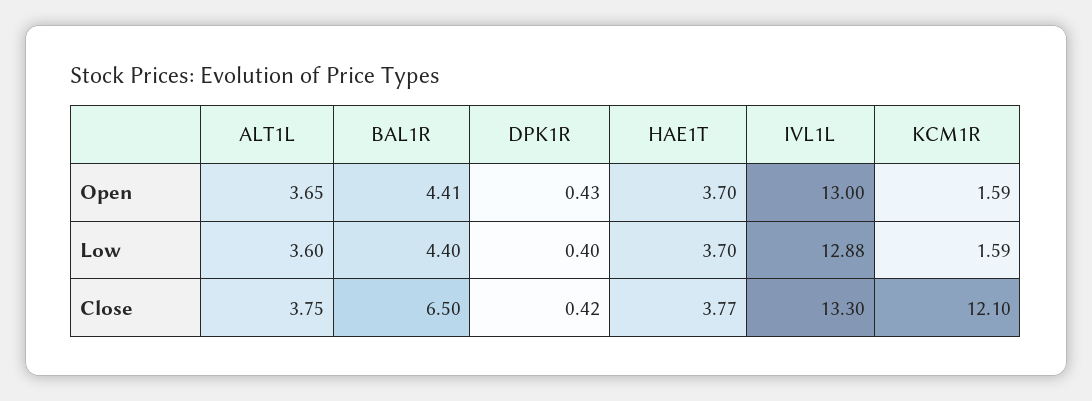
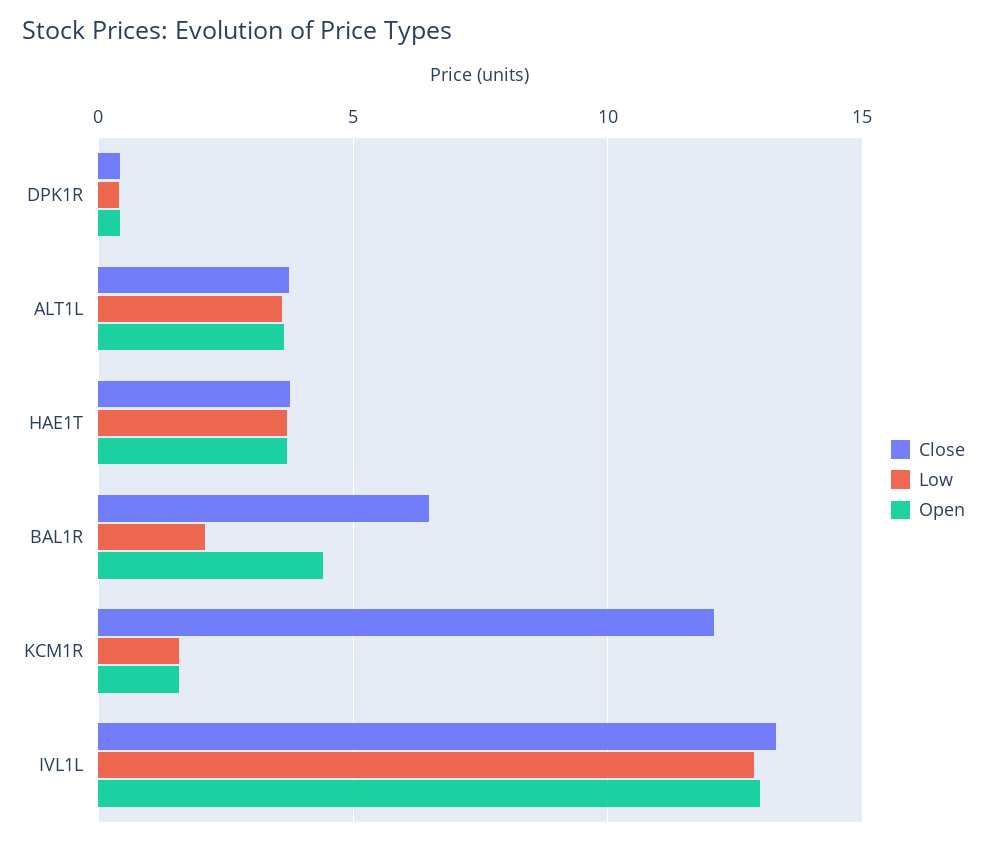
Low, BAL1R: 4.4 -> 2

